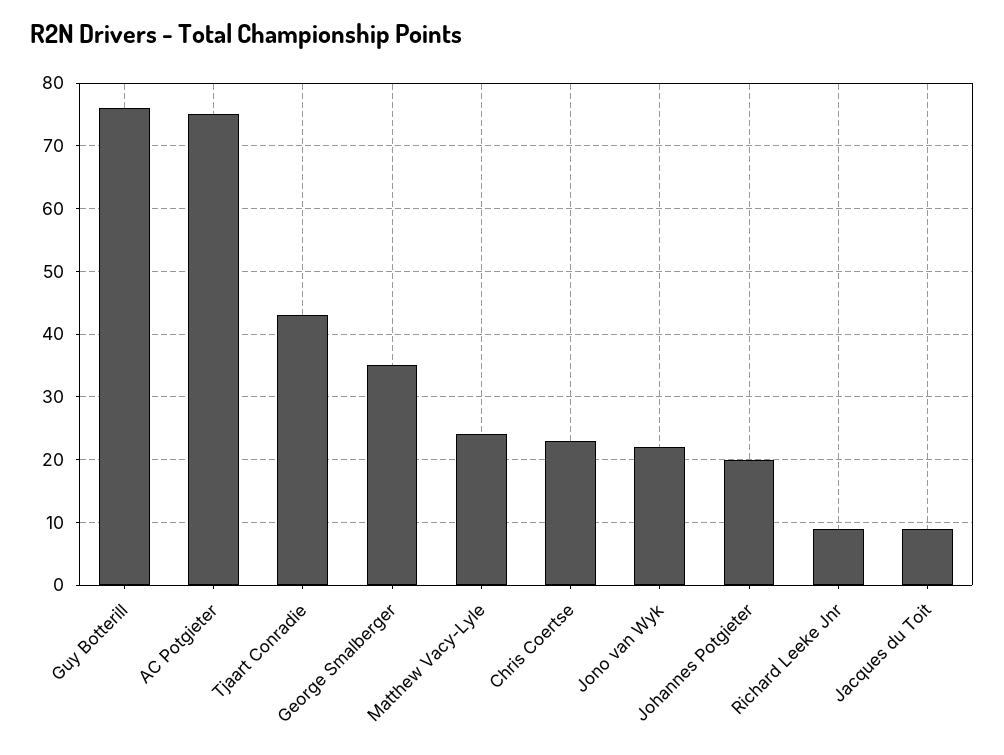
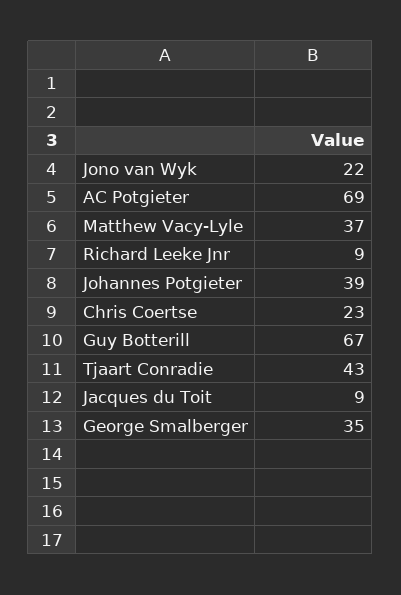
Guy Botterill: 76 -> 67
AC Potgieter: 75 -> 69
Matthew Vacy-Lyle: 24 -> 37
Johannes Potgieter: 20 -> 39

